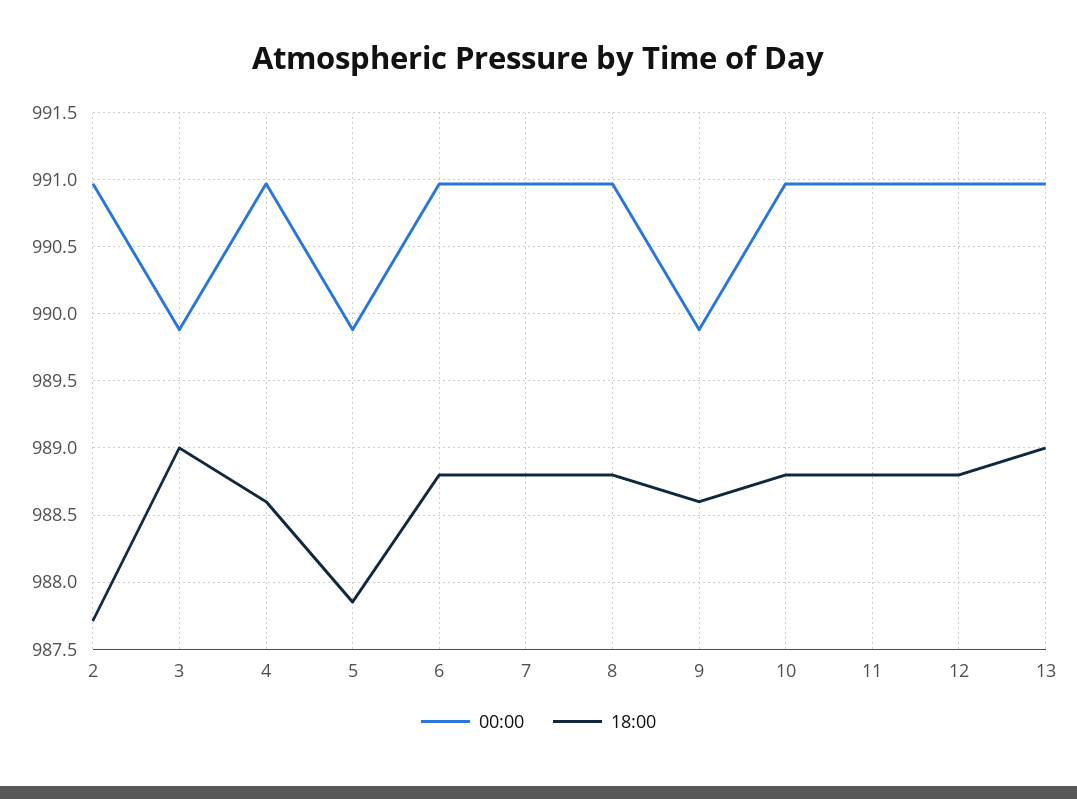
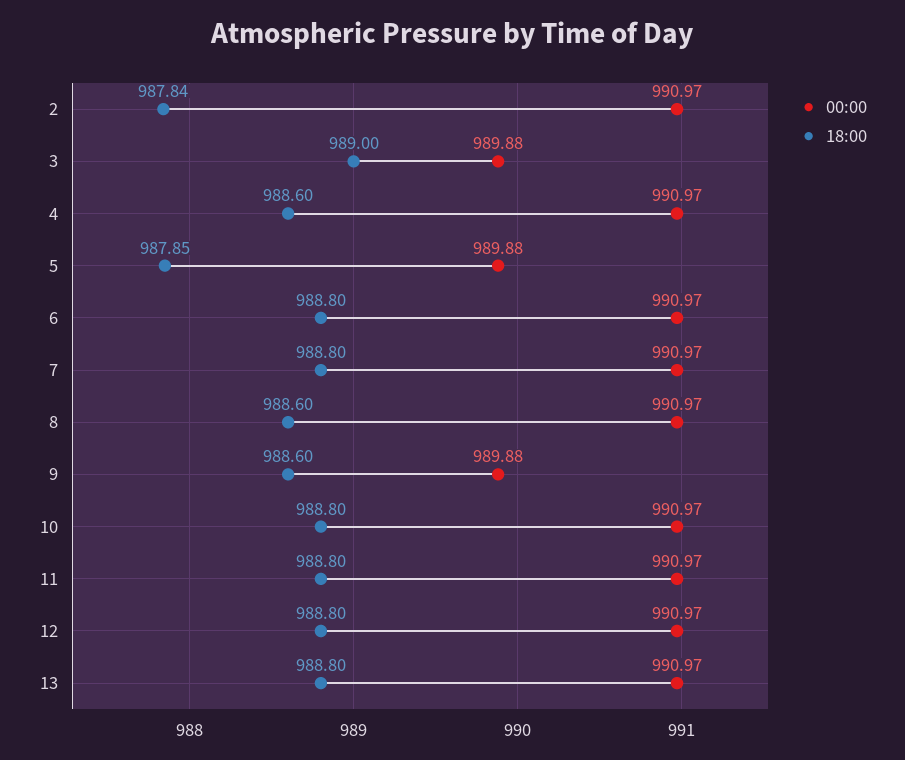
18:00, 2: 987.7 -> 987.84
18:00, 8: 988.8 -> 988.6
18:00, 13: 989 -> 988.8

